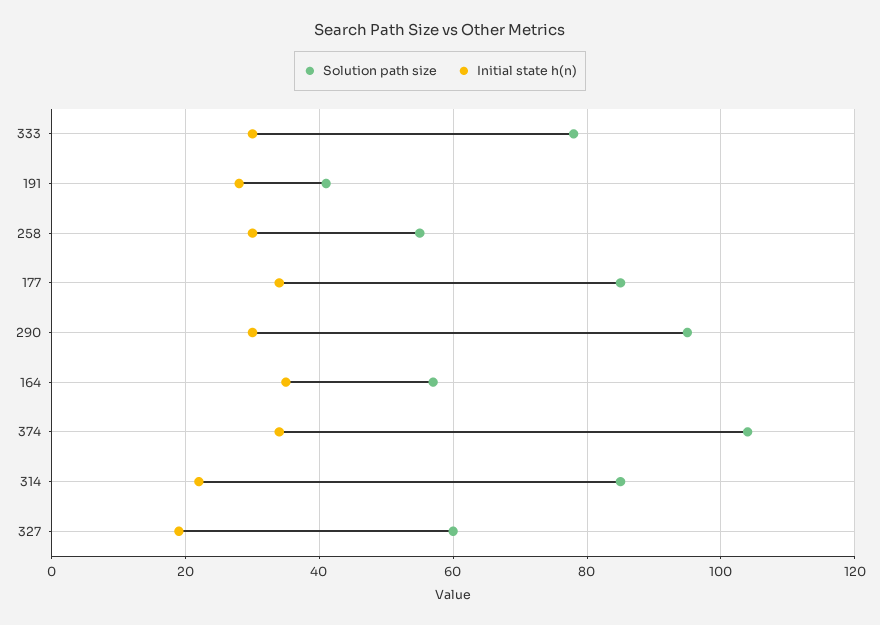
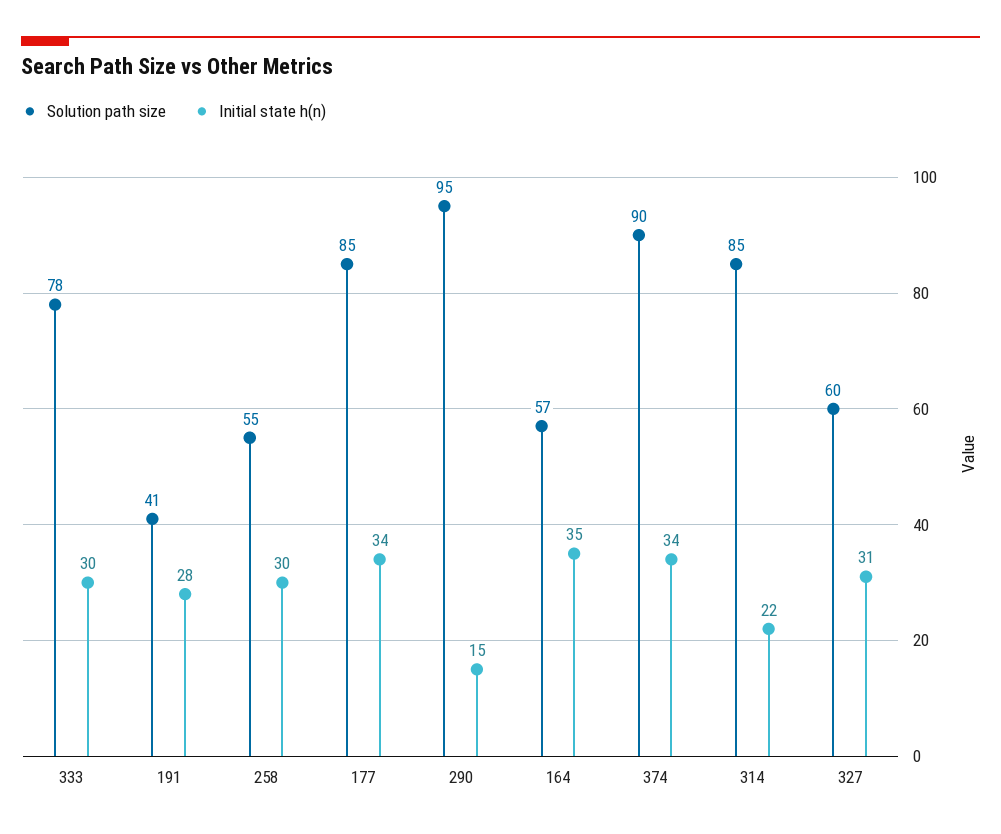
Initial state h(n), 290: 30 -> 15
Solution path size, 374: 105 -> 90
Initial state h(n), 327: 20 -> 31

